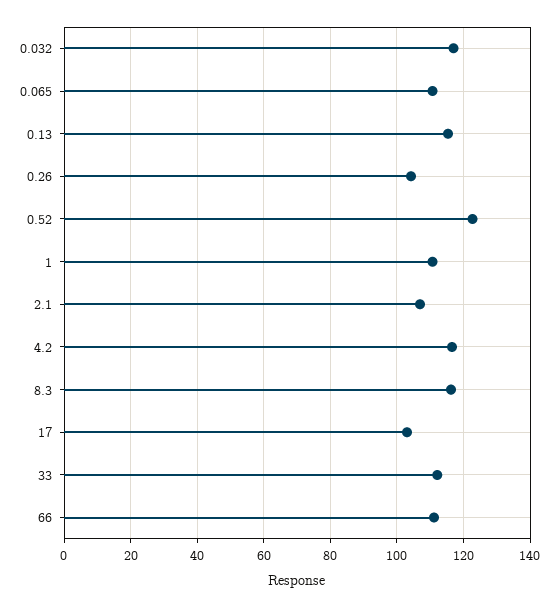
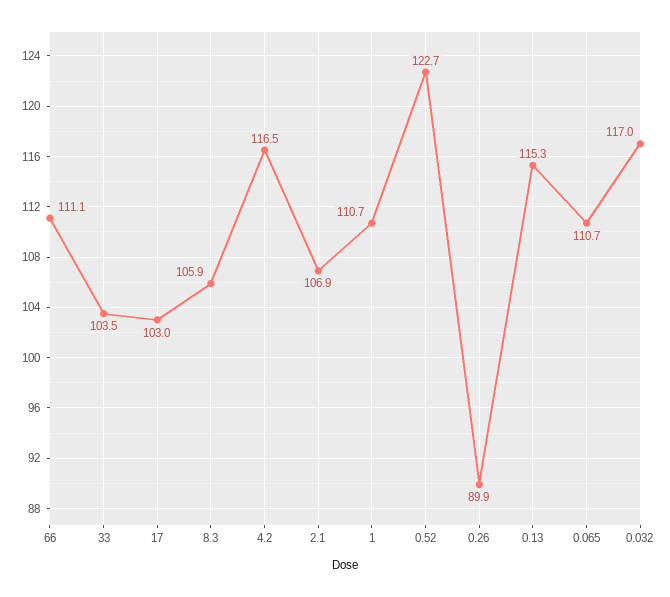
0.26: 104 -> 89.9
8.3: 116 -> 105.9
33: 112 -> 103.5

